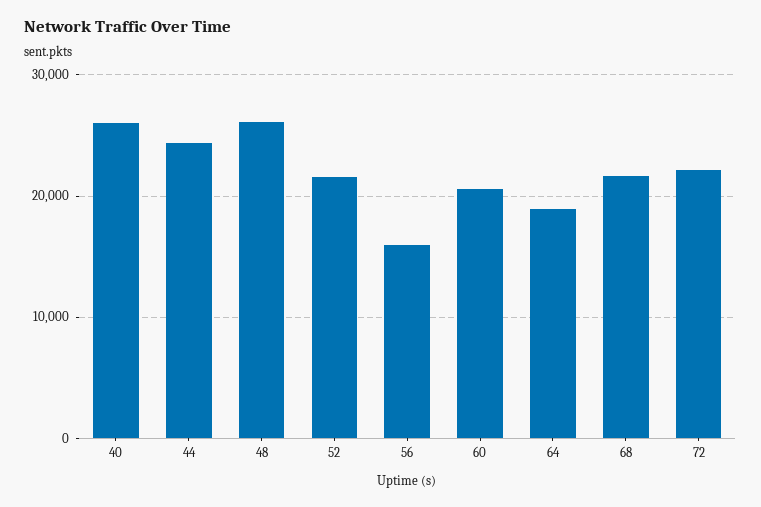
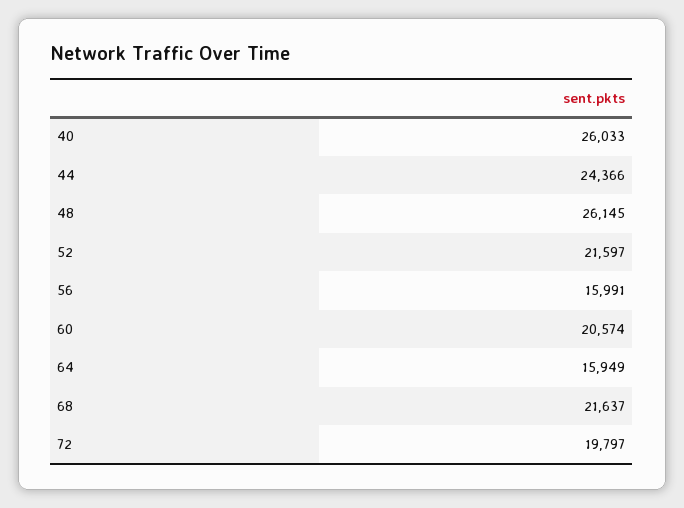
64: 19000 -> 15949
72: 22000 -> 19797

